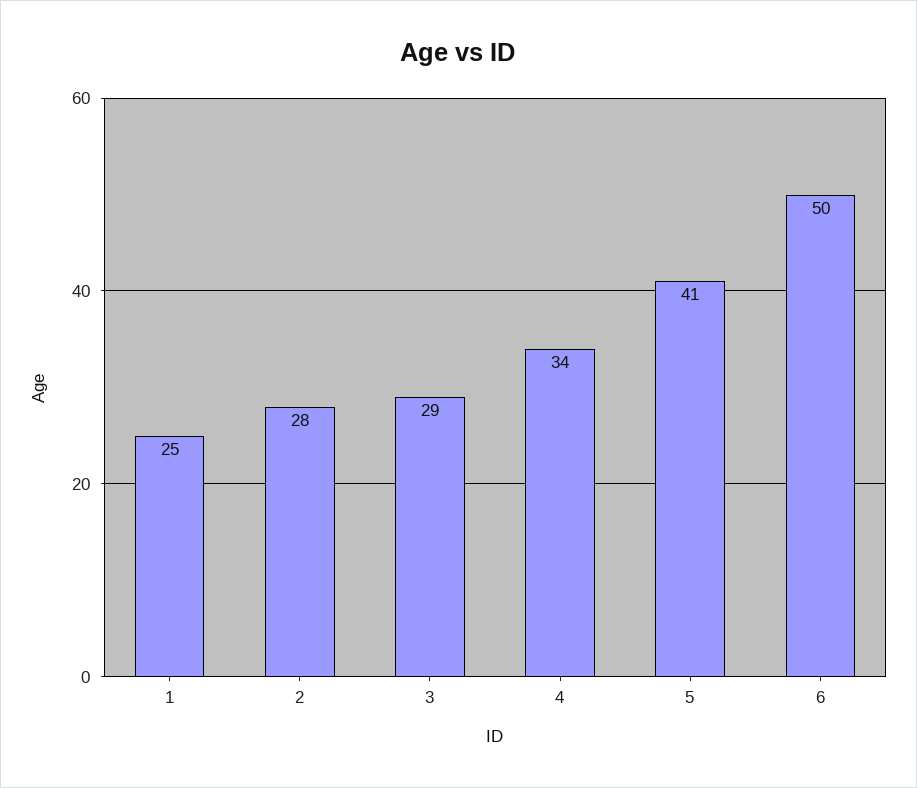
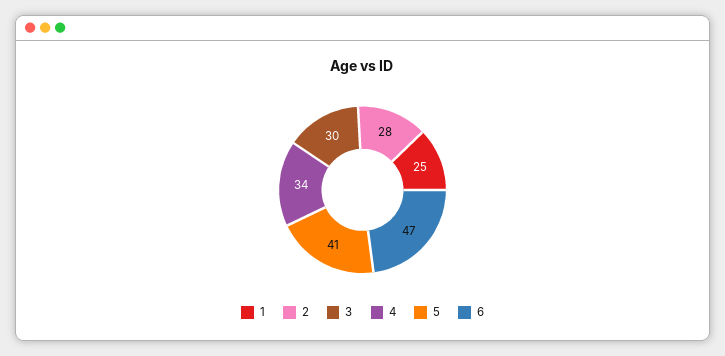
3: 29 -> 30
6: 50 -> 47

